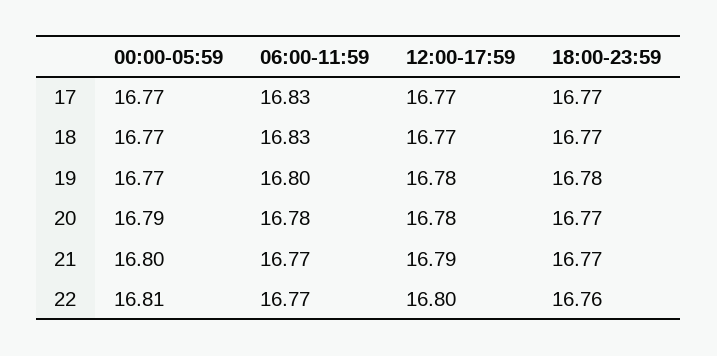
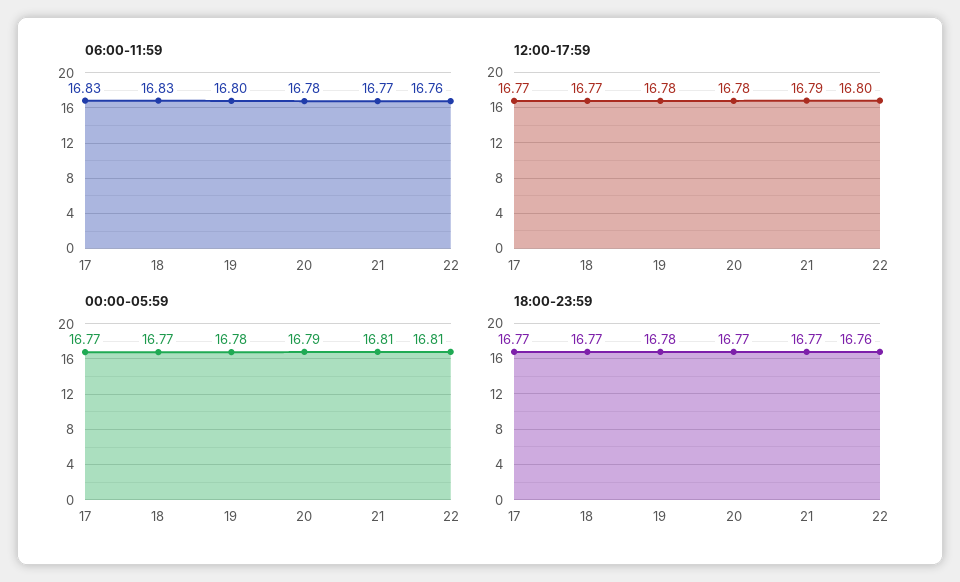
00:00-05:59, 19: 16.77 -> 16.78
00:00-05:59, 21: 16.8 -> 16.81
06:00-11:59, 22: 16.77 -> 16.76

